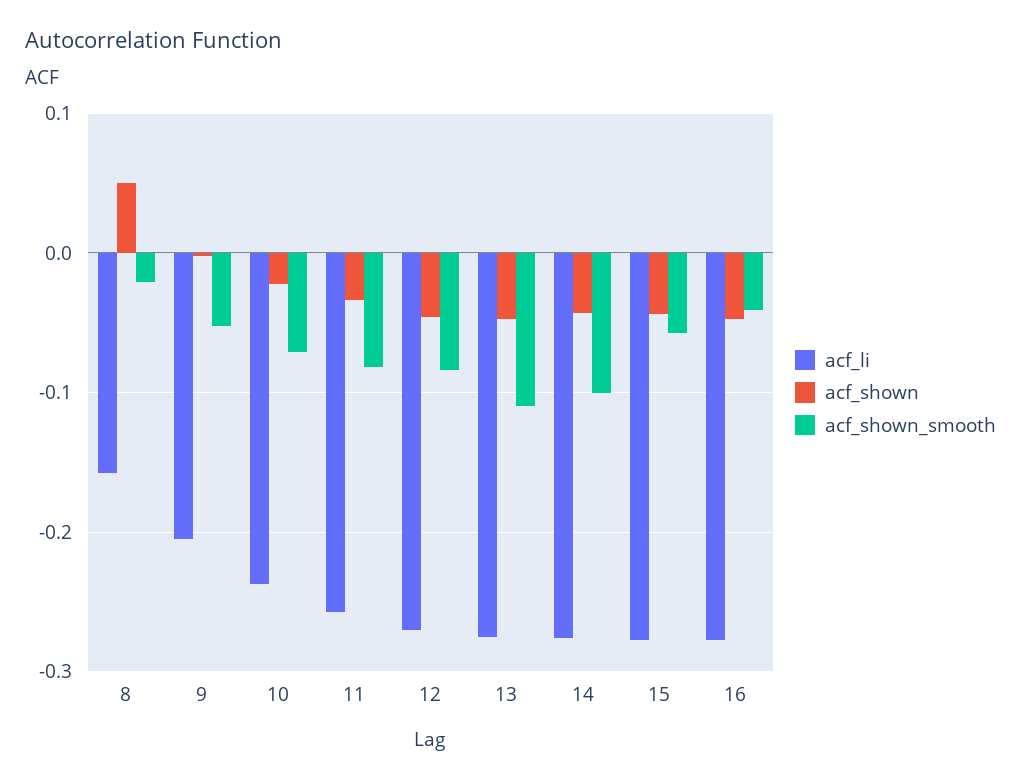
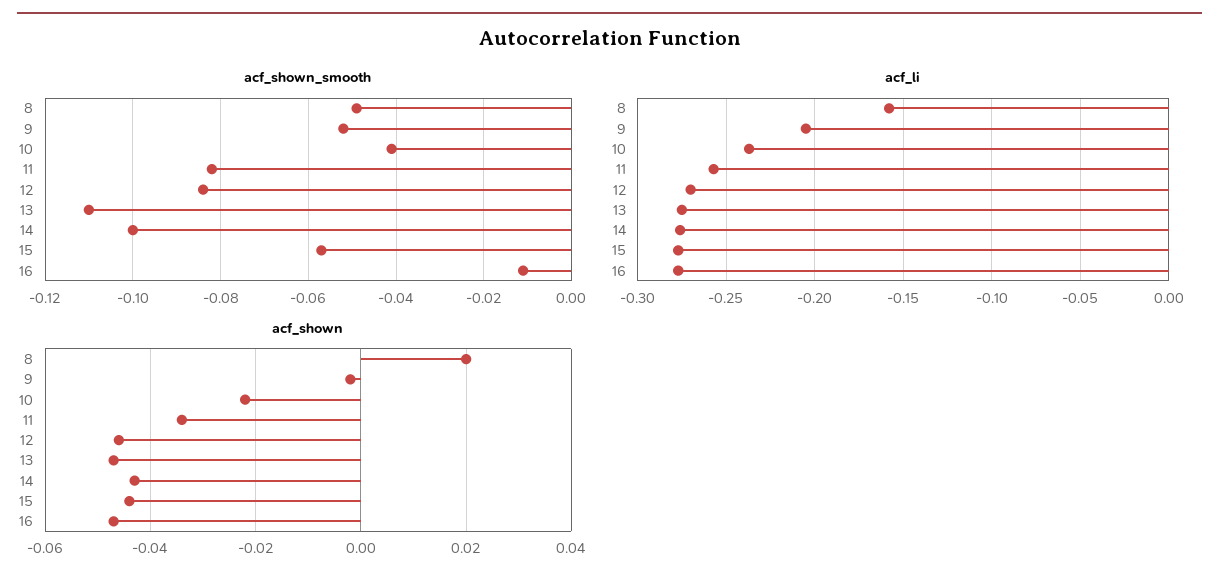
acf_shown, 8: 0.05 -> 0.02
acf_shown_smooth, 8: -0.02 -> -0.05
acf_shown_smooth, 10: -0.07 -> -0.04
acf_shown_smooth, 16: -0.04 -> -0.01

